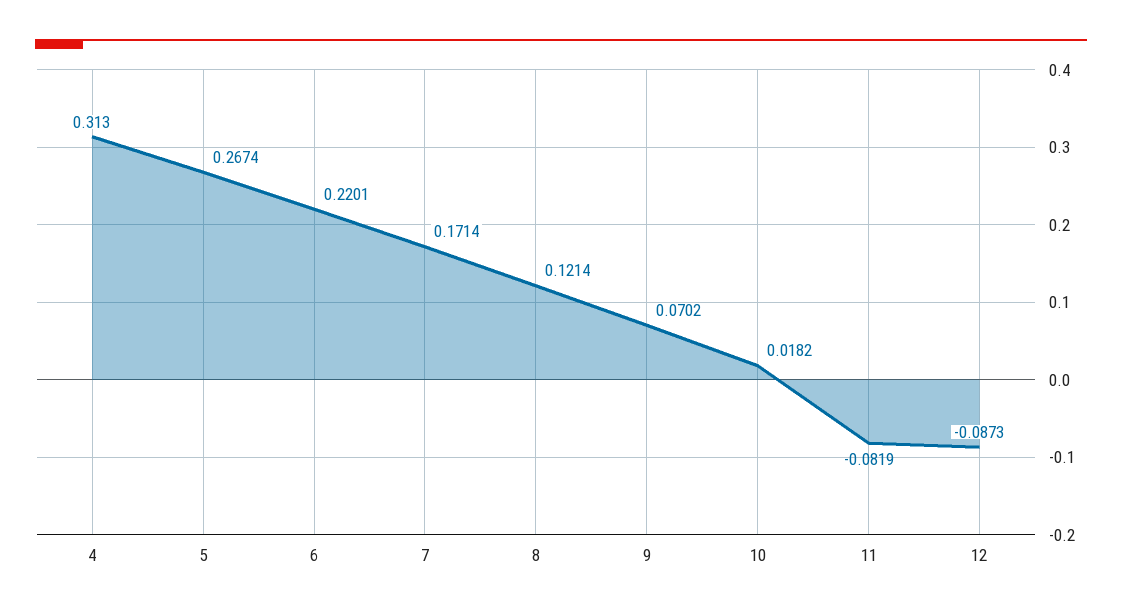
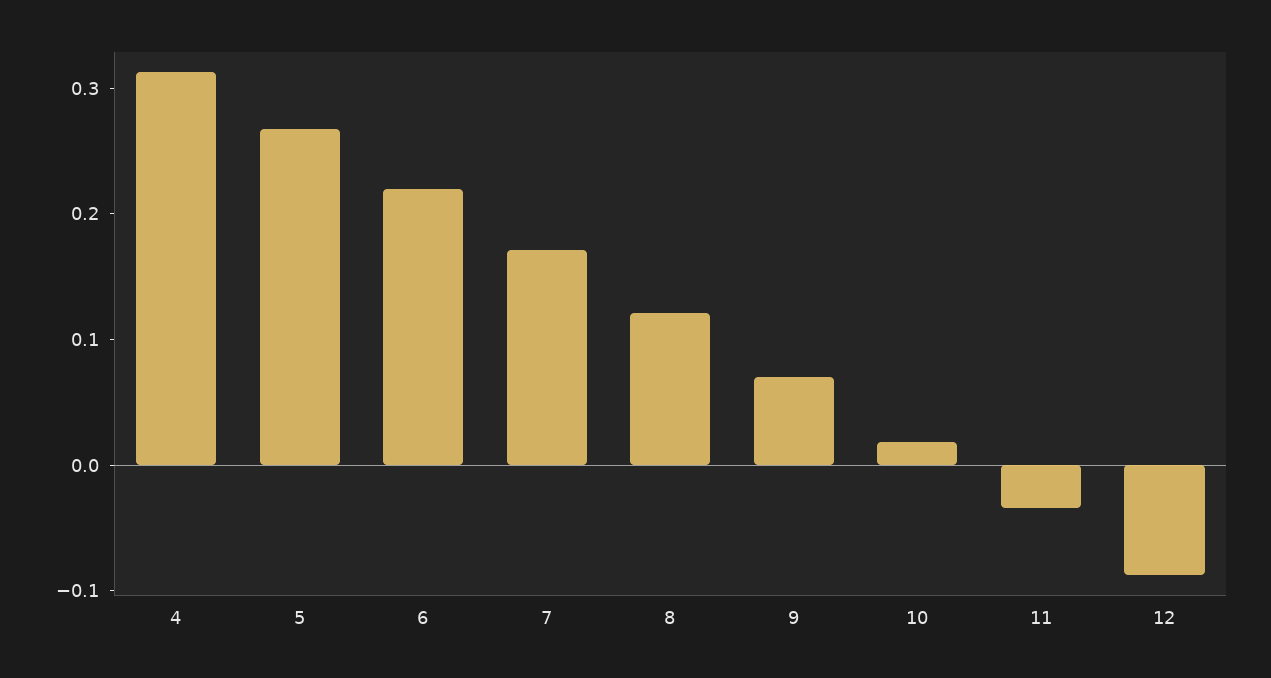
11: -0.0819 -> -0.04

